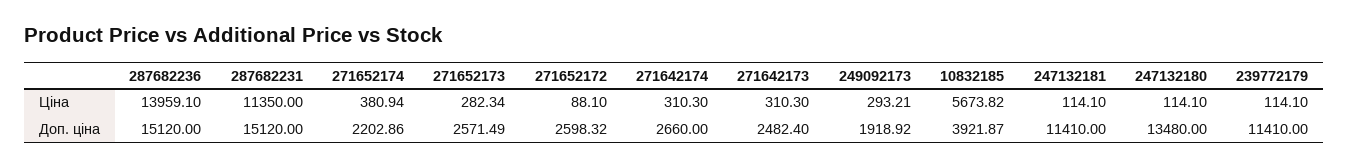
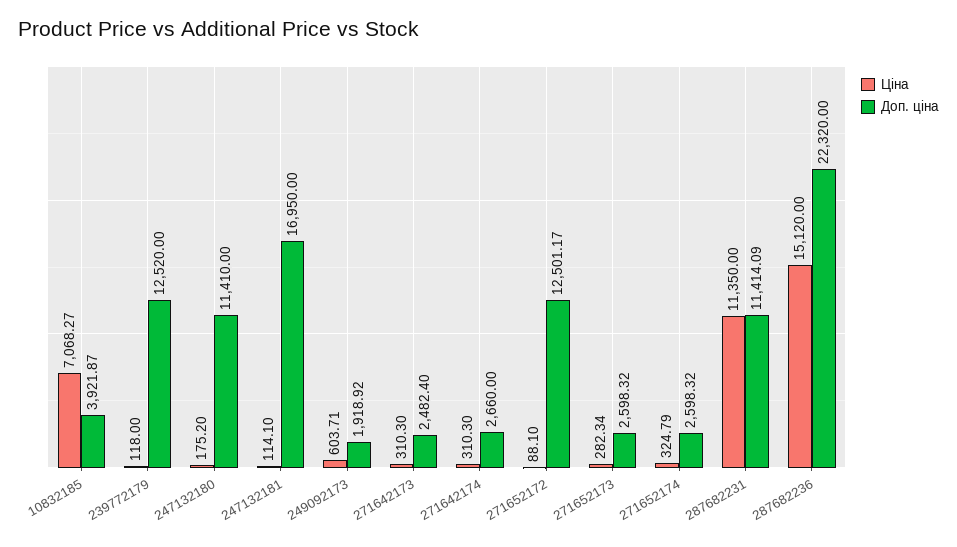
Ціна, 287682236: 13959.1 -> 15120
Ціна, 271652174: 380.94 -> 324.79
Ціна, 249092173: 293.21 -> 603.71
Ціна, 10832185: 5673.82 -> 7068.27
Ціна, 247132180: 114.1 -> 175.2
Ціна, 239772179: 114.1 -> 118
Доп. ціна, 287682236: 15120 -> 22320
Доп. ціна, 287682231: 15120 -> 11414.09
Доп. ціна, 271652174: 2202.86 -> 2598.32
Доп. ціна, 271652173: 2571.49 -> 2598.32
Доп. ціна, 271652172: 2598.32 -> 12501.17
Доп. ціна, 247132181: 11410 -> 16950
Доп. ціна, 247132180: 13480 -> 11410
Доп. ціна, 239772179: 11410 -> 12520

